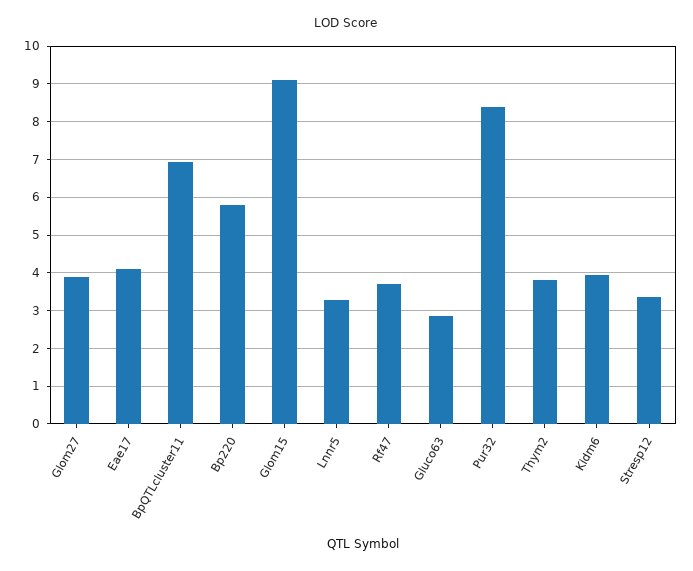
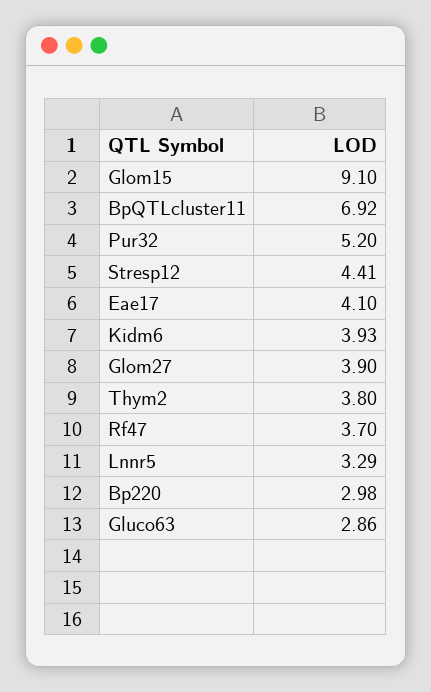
Bp220: 5.8 -> 2.98
Pur32: 8.4 -> 5.2
Stresp12: 3.4 -> 4.41

